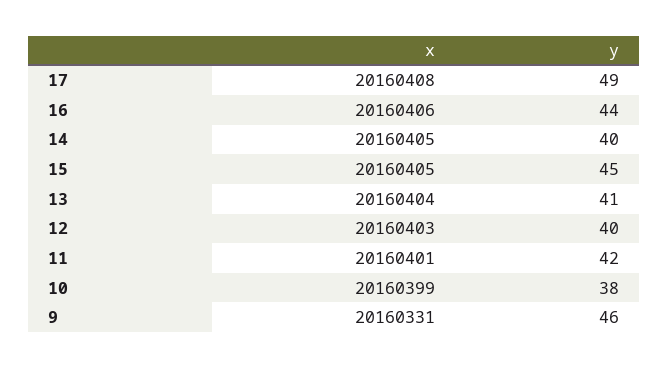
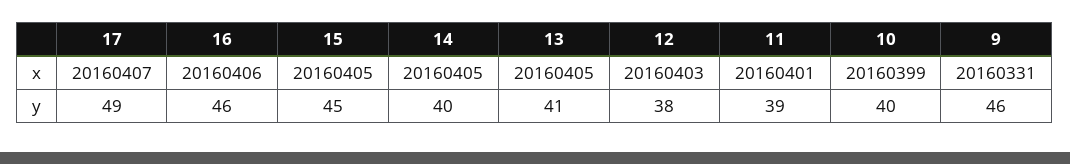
x, 17: 20160408 -> 20160407
y, 16: 44 -> 46
x, 13: 20160404 -> 20160405
y, 12: 40 -> 38
y, 11: 42 -> 39
y, 10: 38 -> 40

